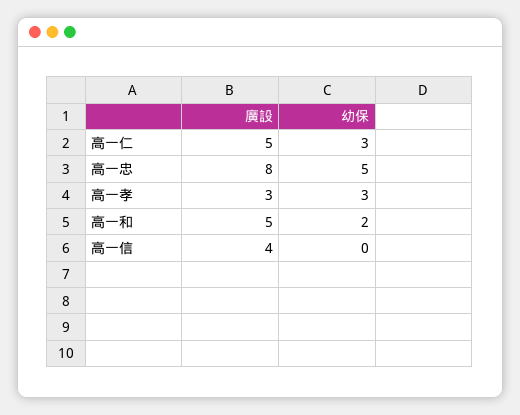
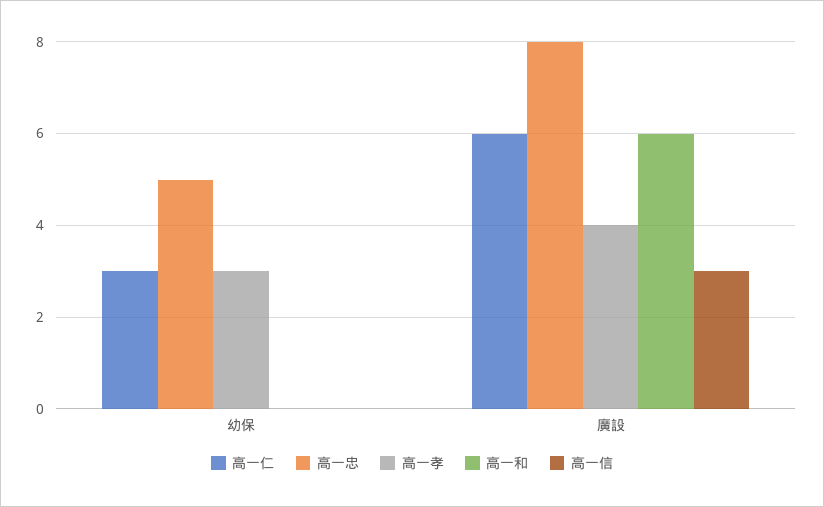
高一仁, 廣設: 5 -> 6
高一孝, 廣設: 3 -> 4
高一和, 廣設: 5 -> 6
高一和, 幼保: 2 -> 0
高一信, 廣設: 4 -> 3

